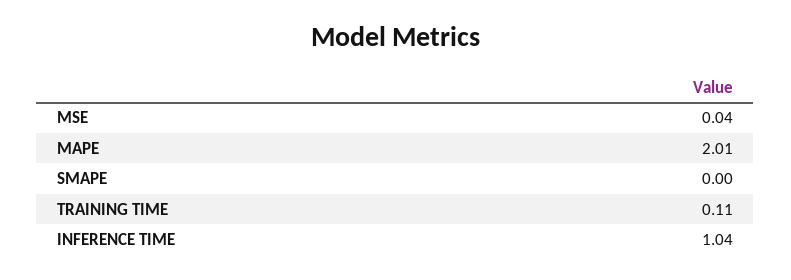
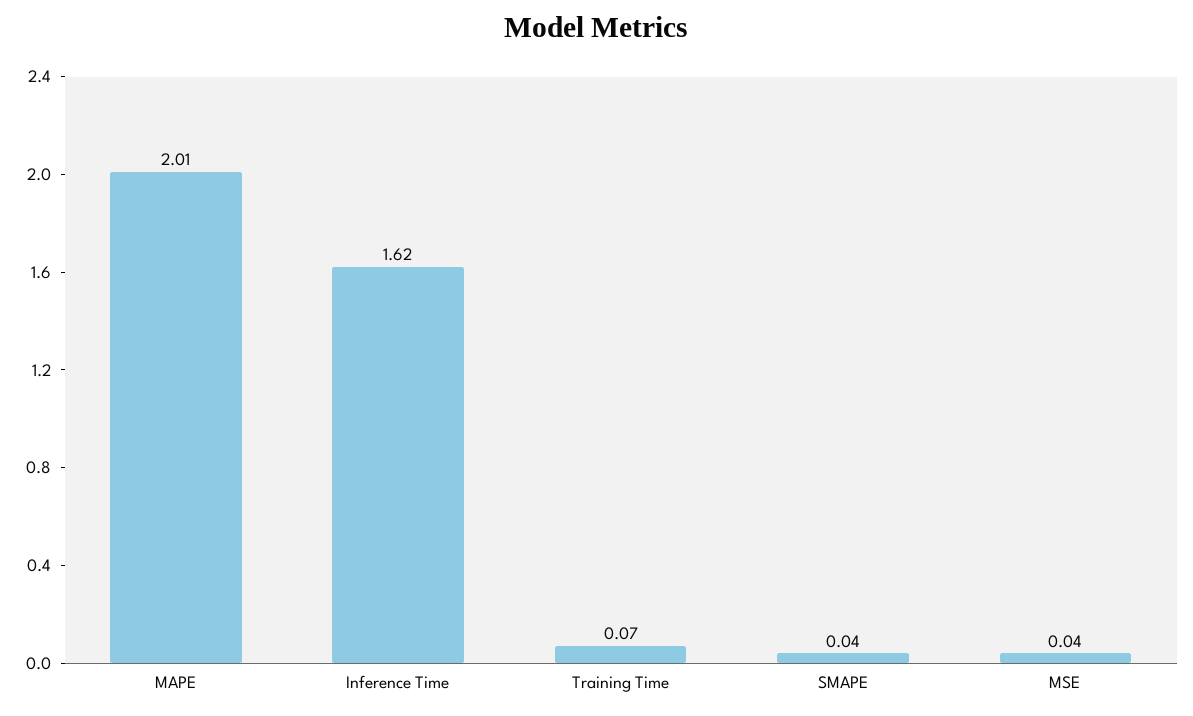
SMAPE: 0 -> 0.04
TRAINING TIME: 0.11 -> 0.07
INFERENCE TIME: 1.04 -> 1.62

